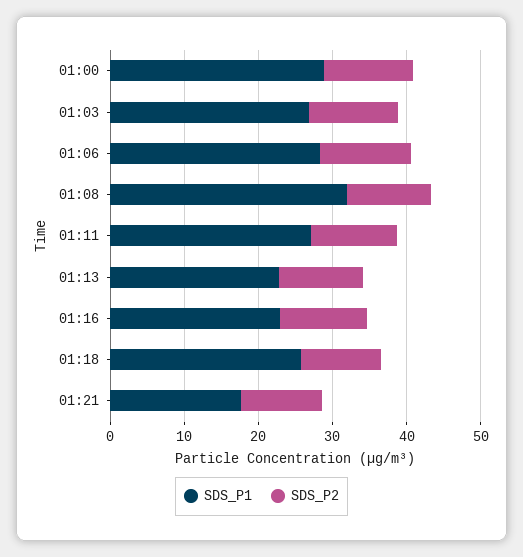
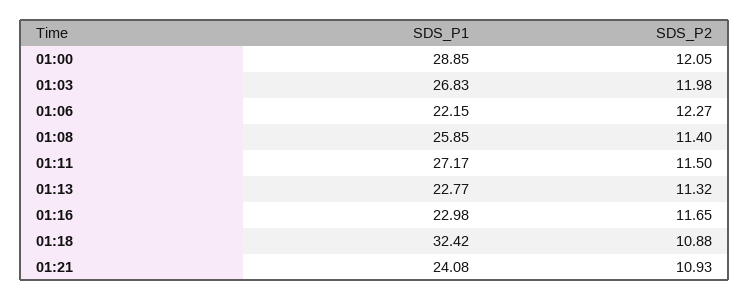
SDS_P1, 01:06: 28 -> 22.15
SDS_P1, 01:08: 32 -> 25.85
SDS_P1, 01:18: 26 -> 32.42
SDS_P1, 01:21: 18 -> 24.08

